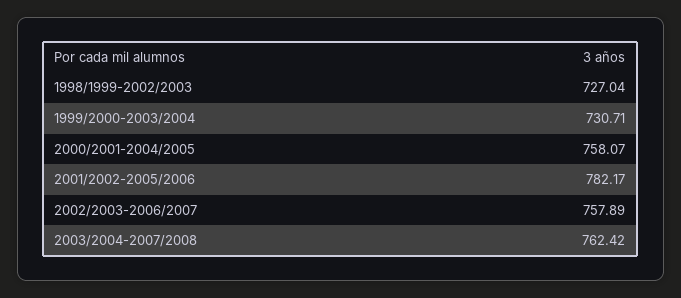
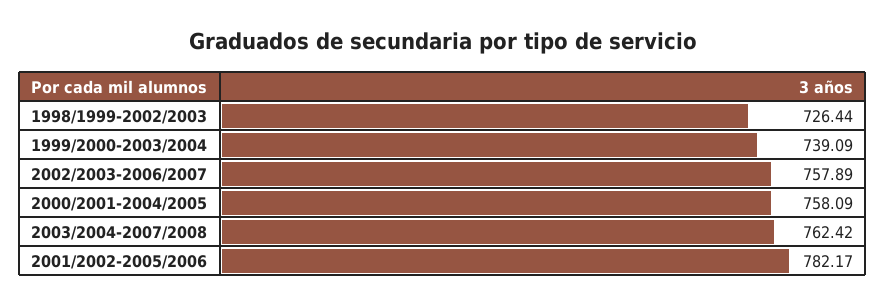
1998/1999-2002/2003: 727.04 -> 726.44
1999/2000-2003/2004: 730.71 -> 739.09
2000/2001-2004/2005: 758.07 -> 758.09

